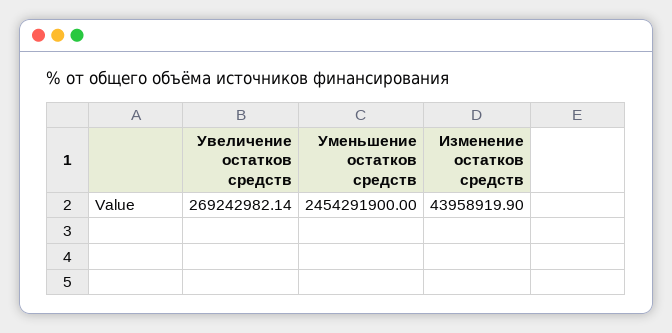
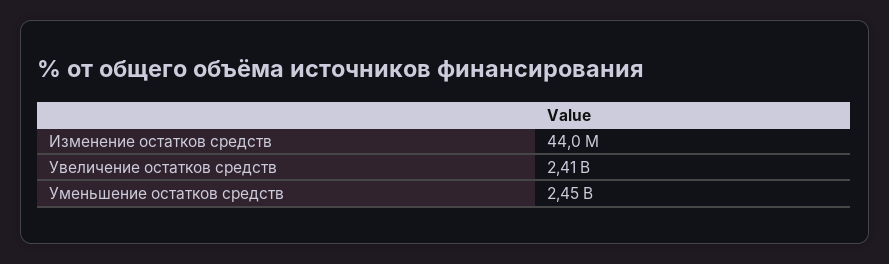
Увеличение остатков средств: 269242982.14 -> 2410000000

